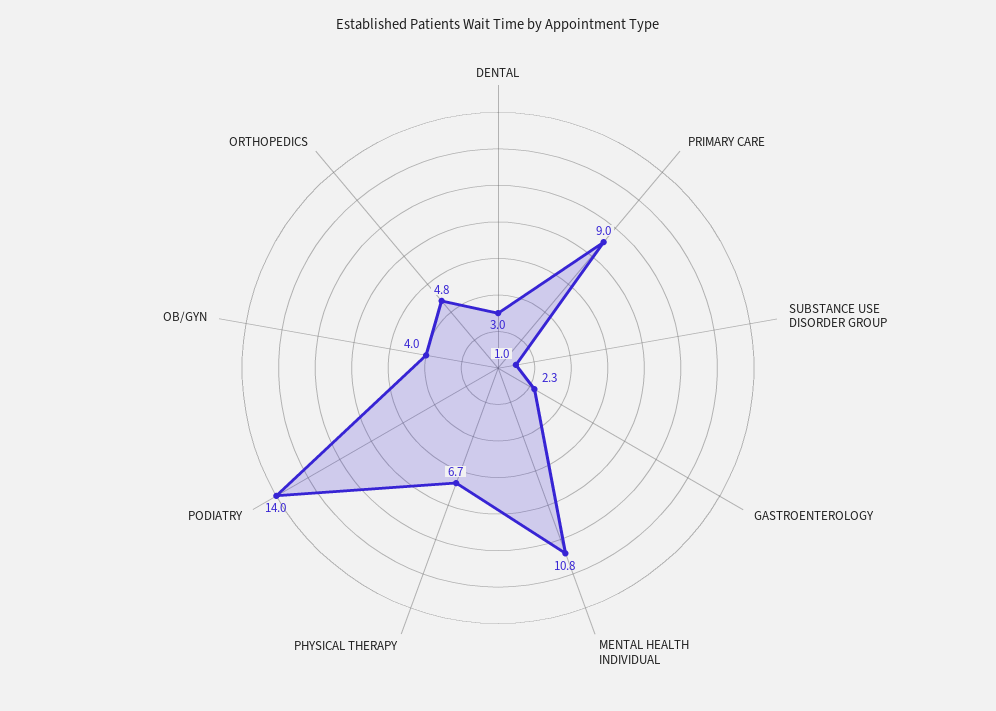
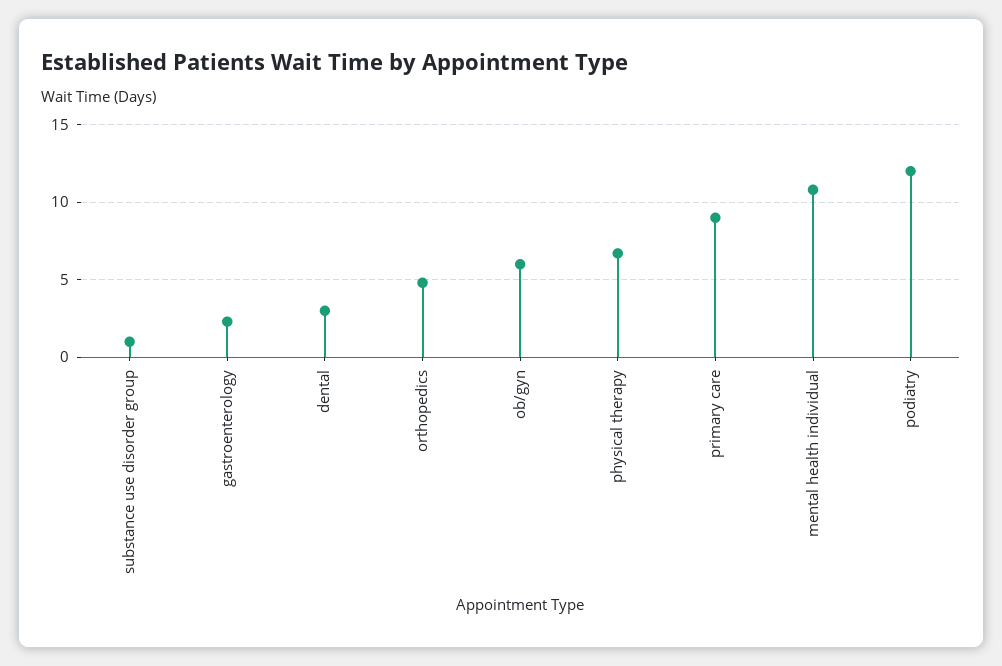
PODIATRY: 14 -> 12
OB/GYN: 4 -> 6

